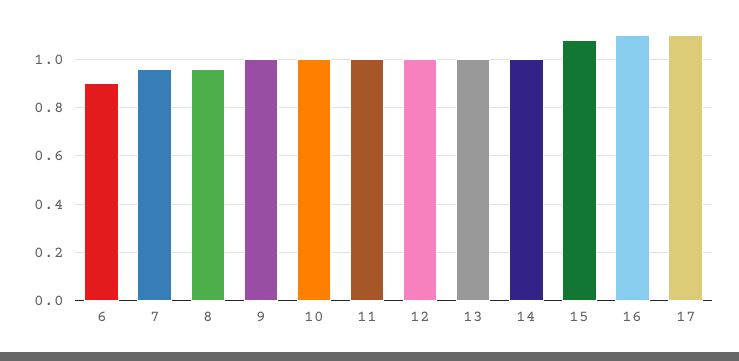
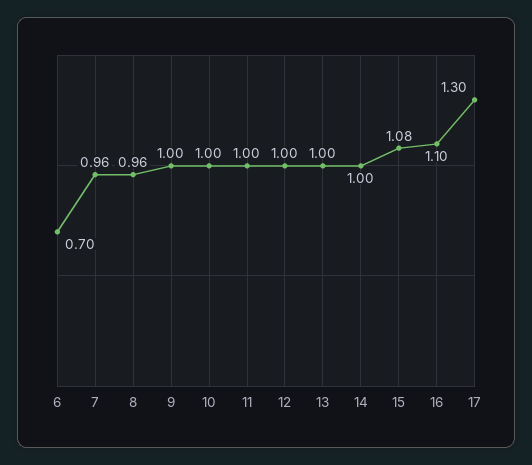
6: 0.9 -> 0.7
17: 1.1 -> 1.3

